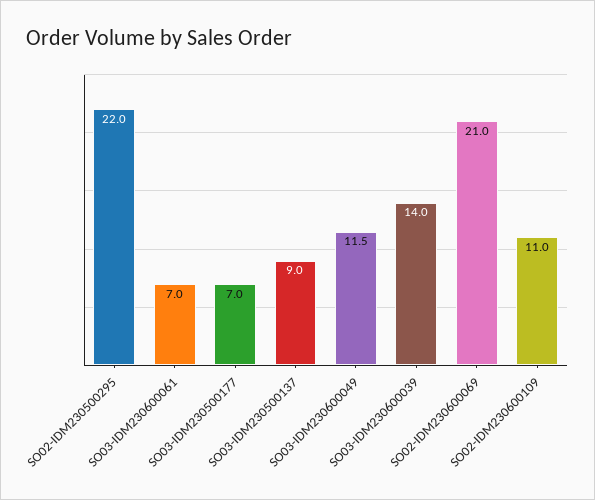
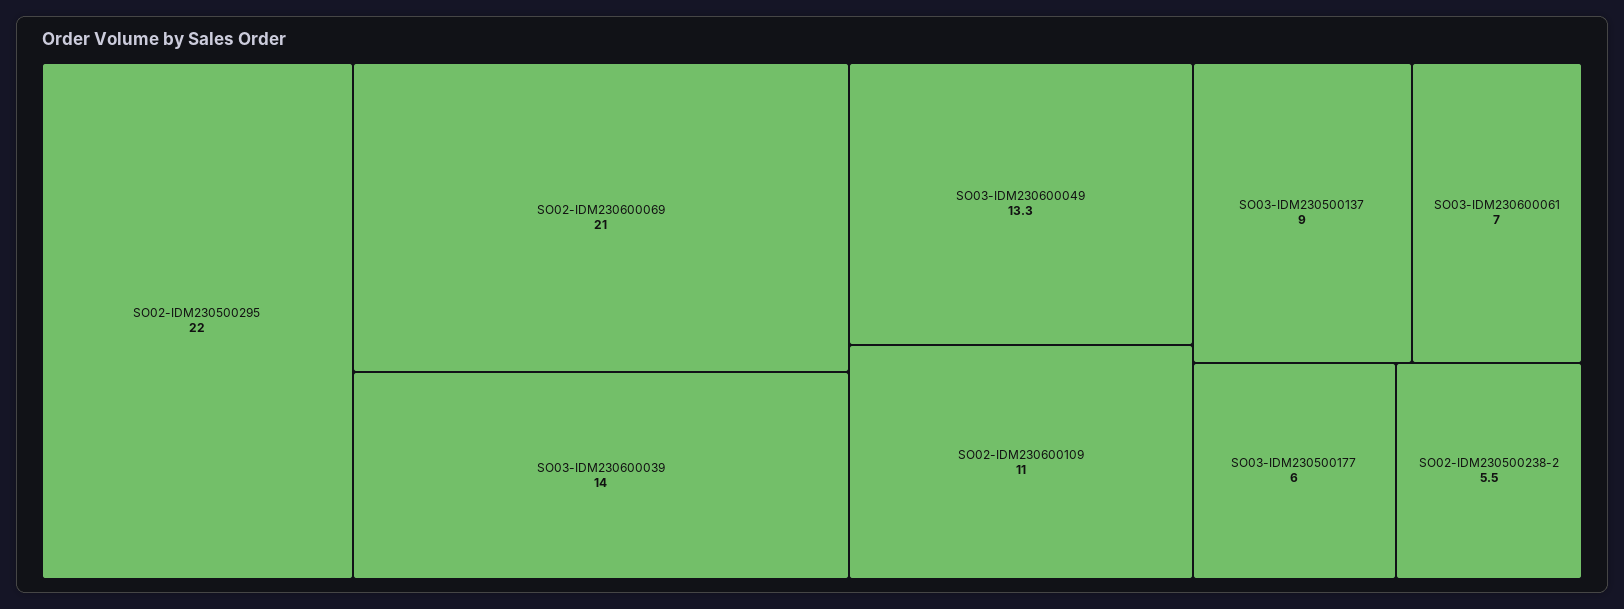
SO03-IDM230500177: 7 -> 6
SO03-IDM230600049: 11.5 -> 13.3
SO02-IDM230500238-2: none -> 5.5

